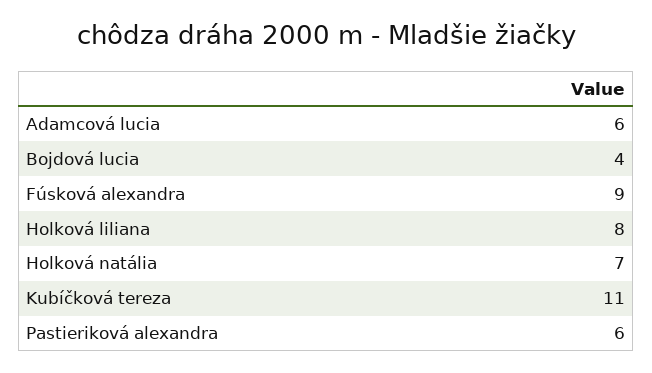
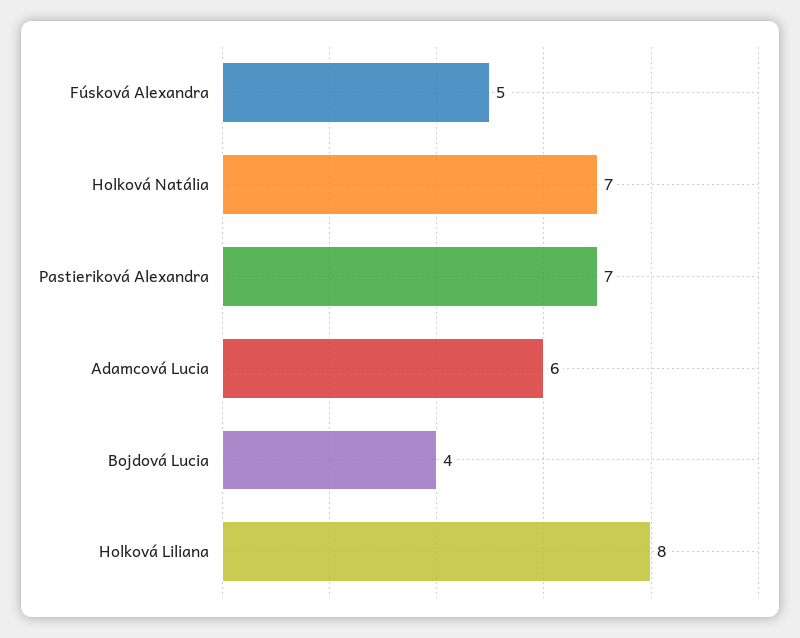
Fúsková alexandra: 9 -> 5
Kubíčková tereza: 11 -> none
Pastieriková alexandra: 6 -> 7

